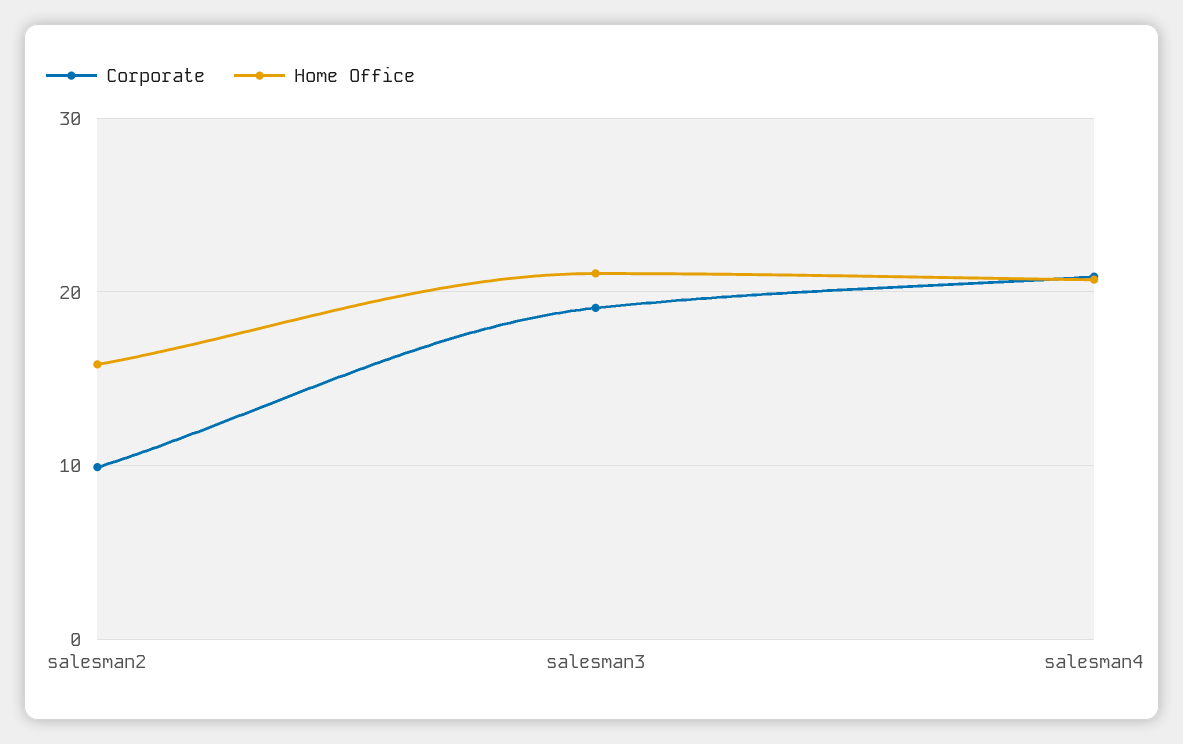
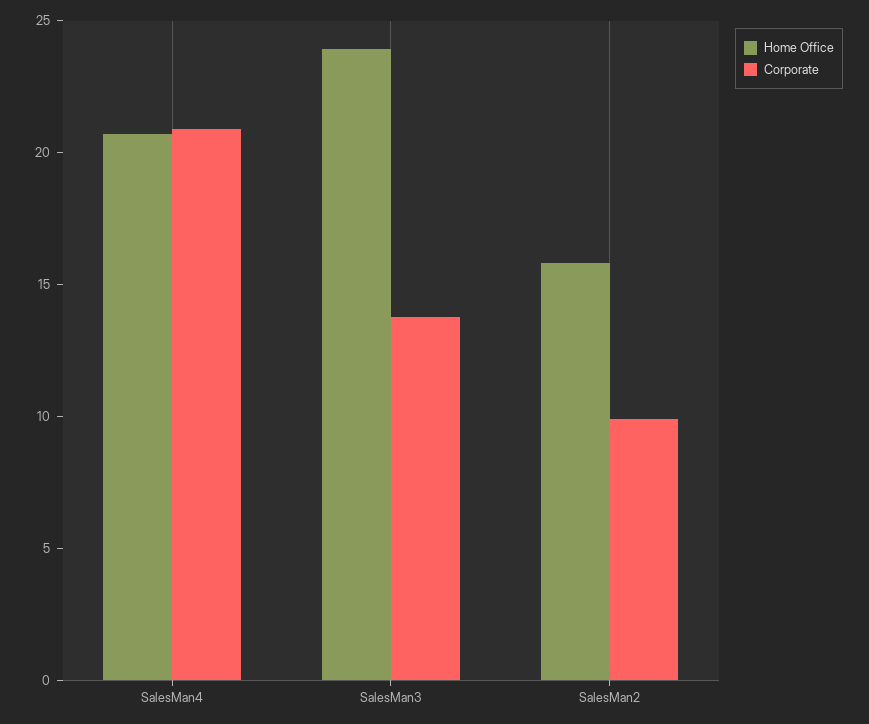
Corporate, salesman3: 19 -> 14
Home Office, salesman3: 21 -> 24

